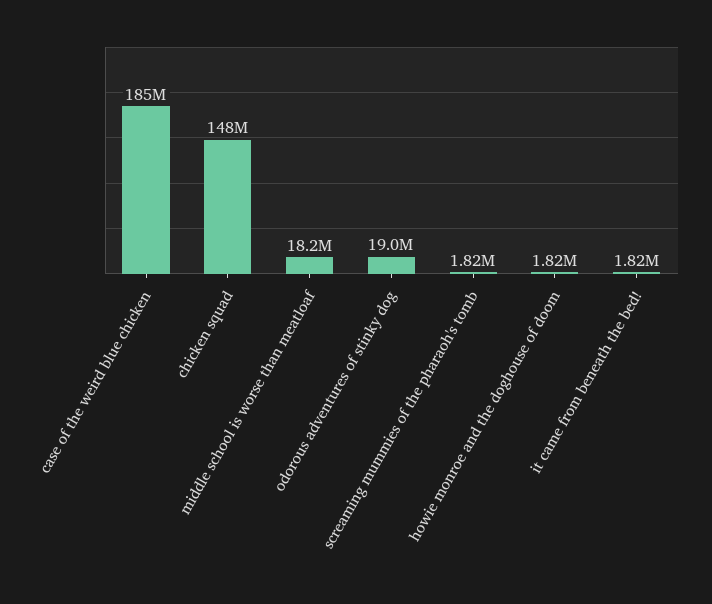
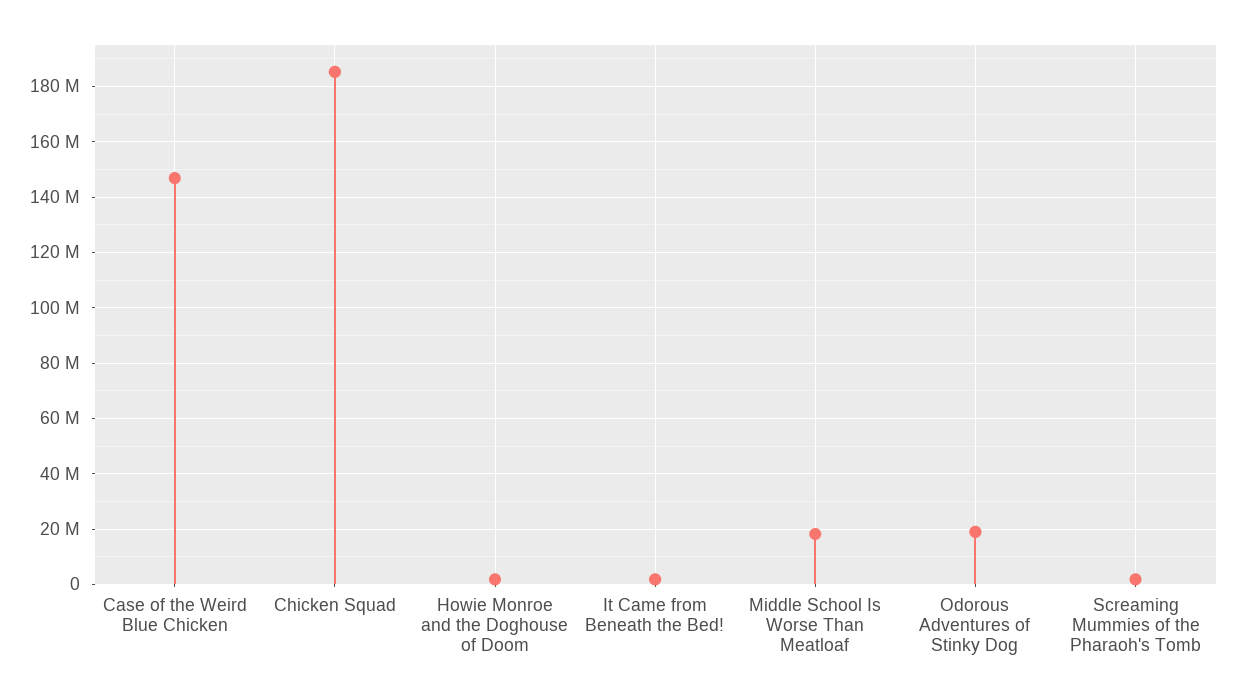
case of the weird blue chicken: 185000000 -> 147500000
chicken squad: 148000000 -> 185000000

